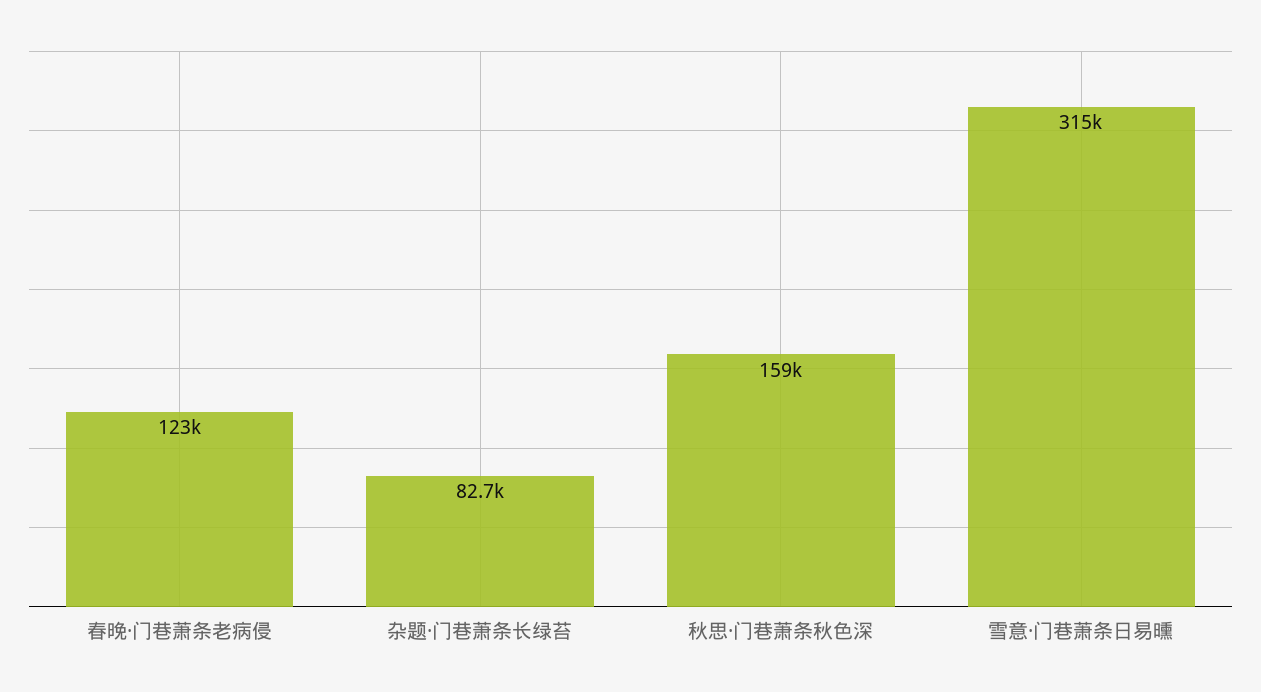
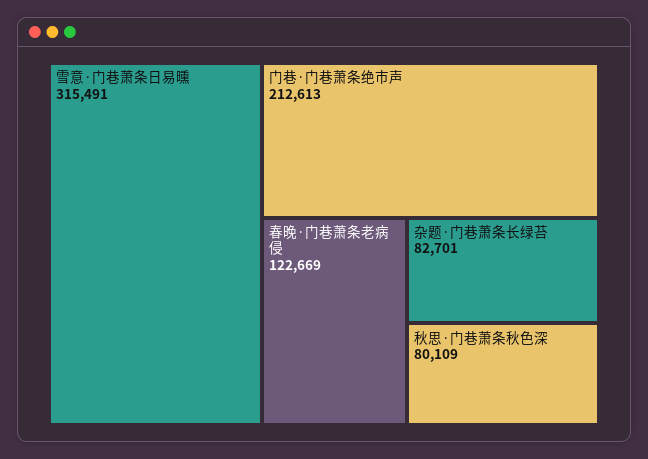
秋思·门巷萧条秋色深: 159000 -> 80109
门巷·门巷萧条绝市声: none -> 212613

